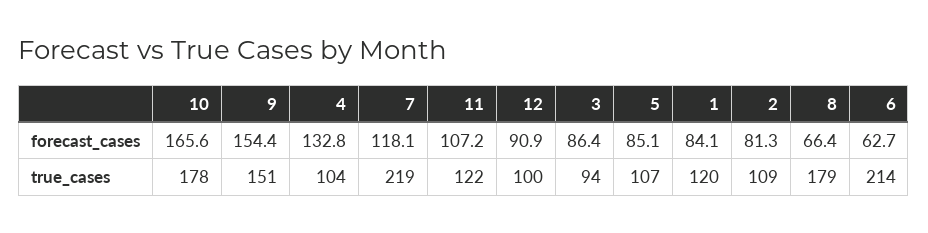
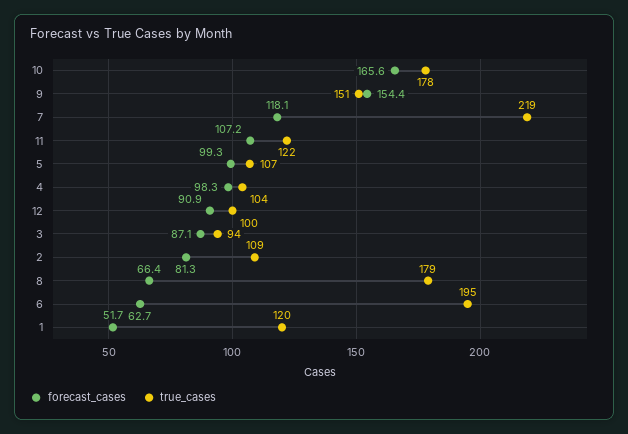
forecast_cases, 4: 132.8 -> 98.3
forecast_cases, 3: 86.4 -> 87.1
forecast_cases, 5: 85.1 -> 99.3
forecast_cases, 1: 84.1 -> 51.7
true_cases, 6: 214 -> 195

